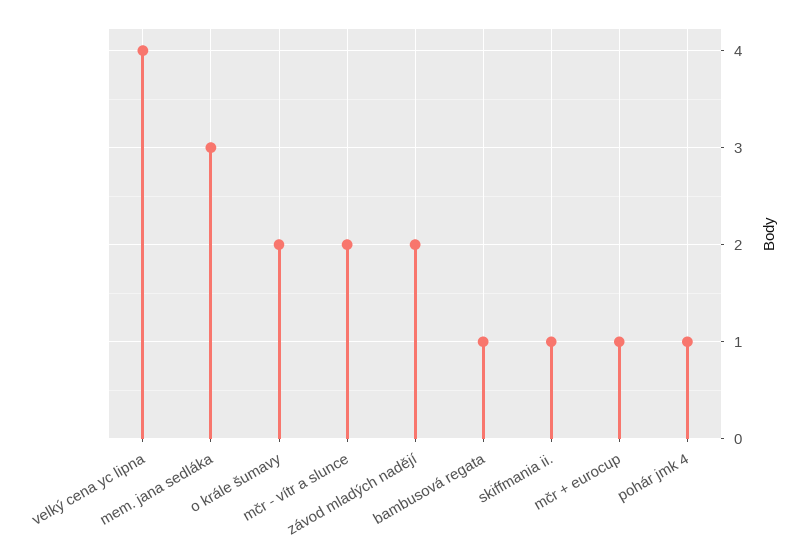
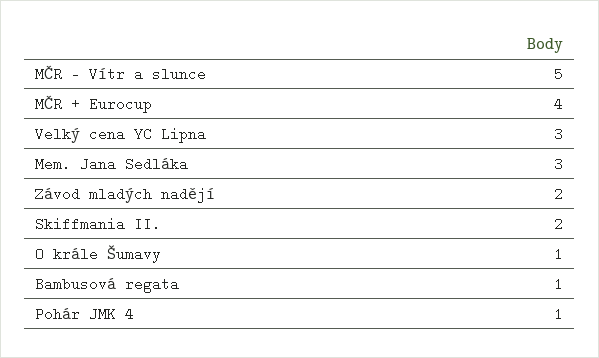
velký cena yc lipna: 4 -> 3
o krále šumavy: 2 -> 1
mčr - vítr a slunce: 2 -> 5
skiffmania ii.: 1 -> 2
mčr + eurocup: 1 -> 4

